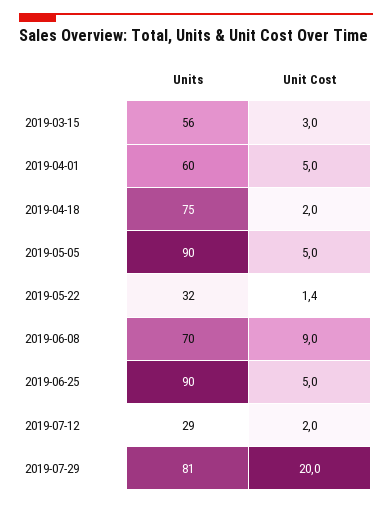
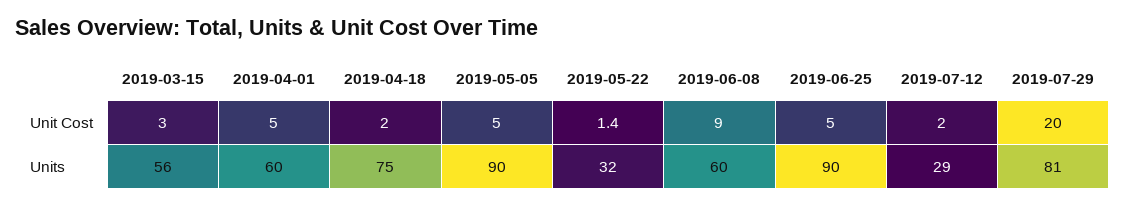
Units, 2019-06-08: 70 -> 60

